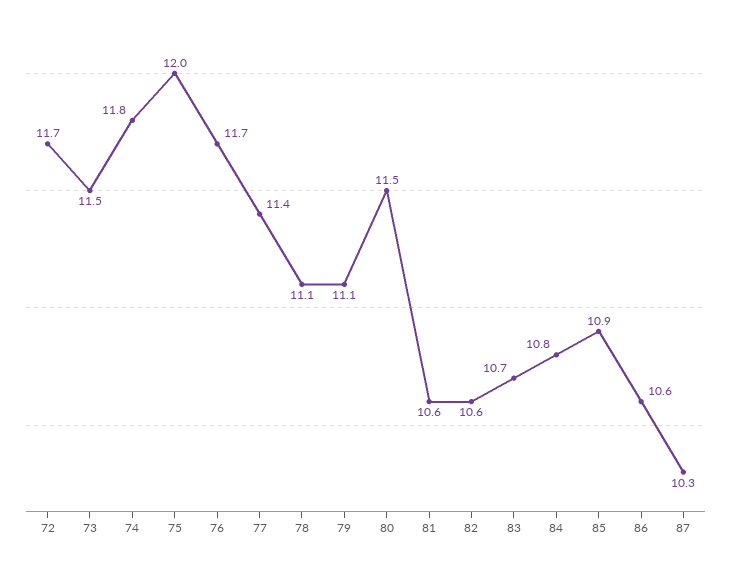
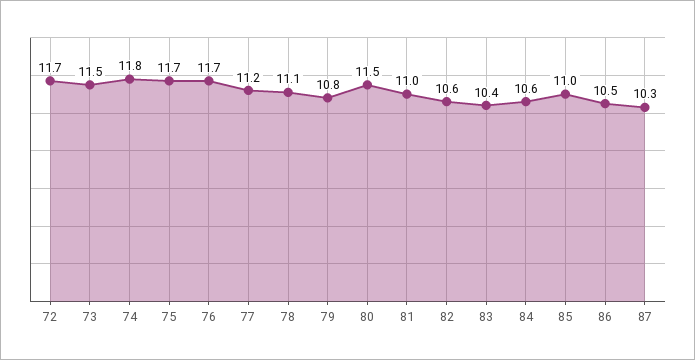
75: 12 -> 11.7
77: 11.4 -> 11.2
79: 11.1 -> 10.8
81: 10.6 -> 11
83: 10.7 -> 10.4
84: 10.8 -> 10.6
85: 10.9 -> 11
86: 10.6 -> 10.5

